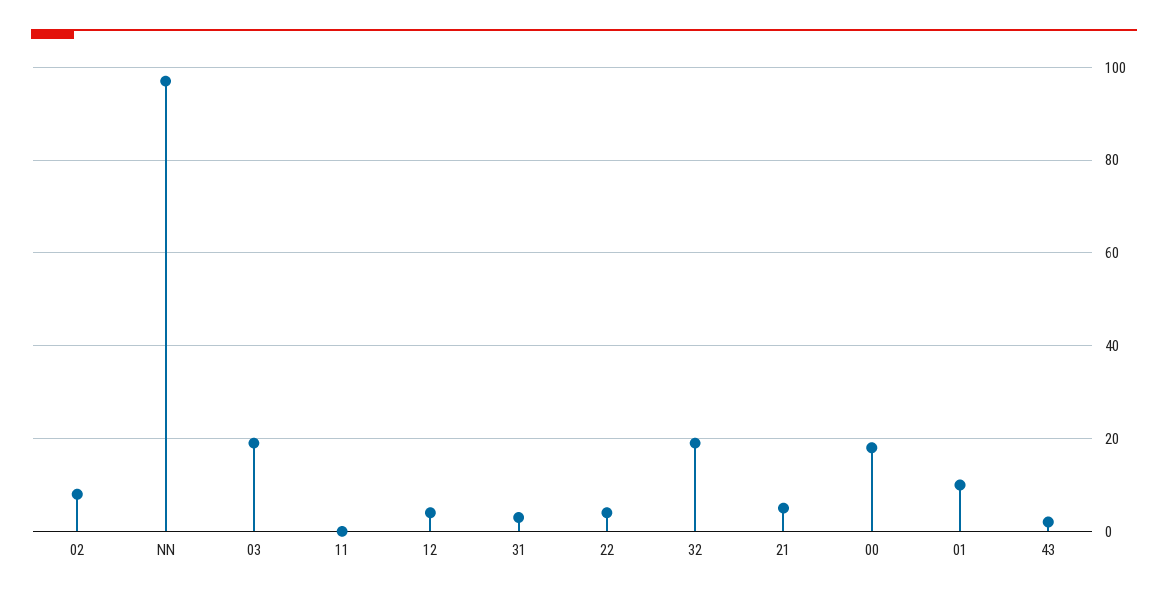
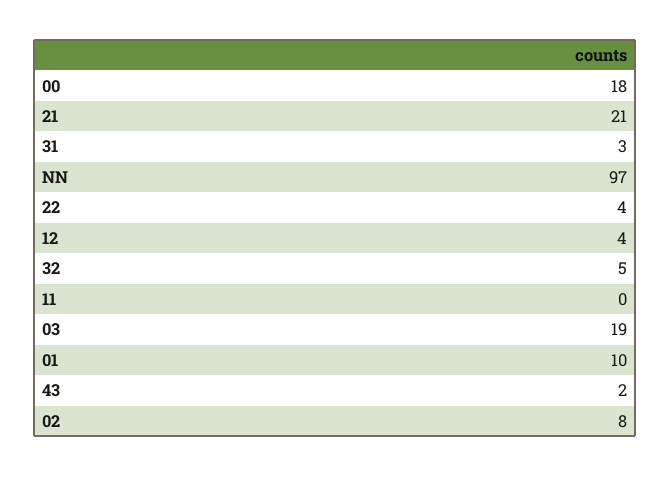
32: 20 -> 5
21: 5 -> 21

